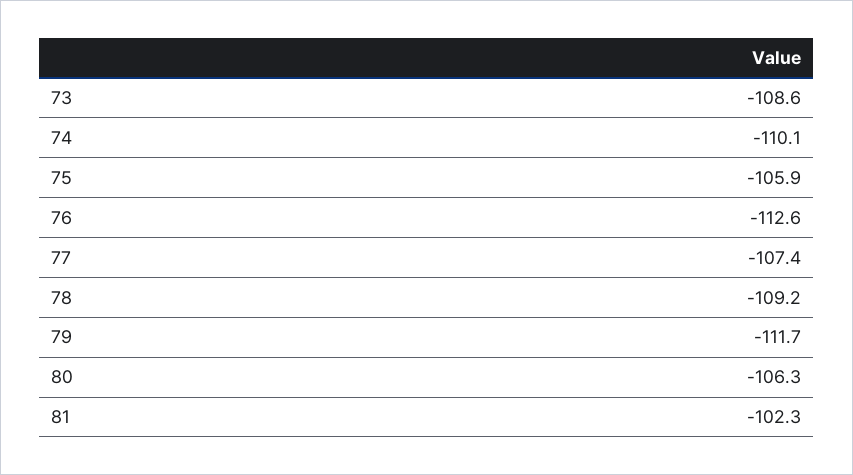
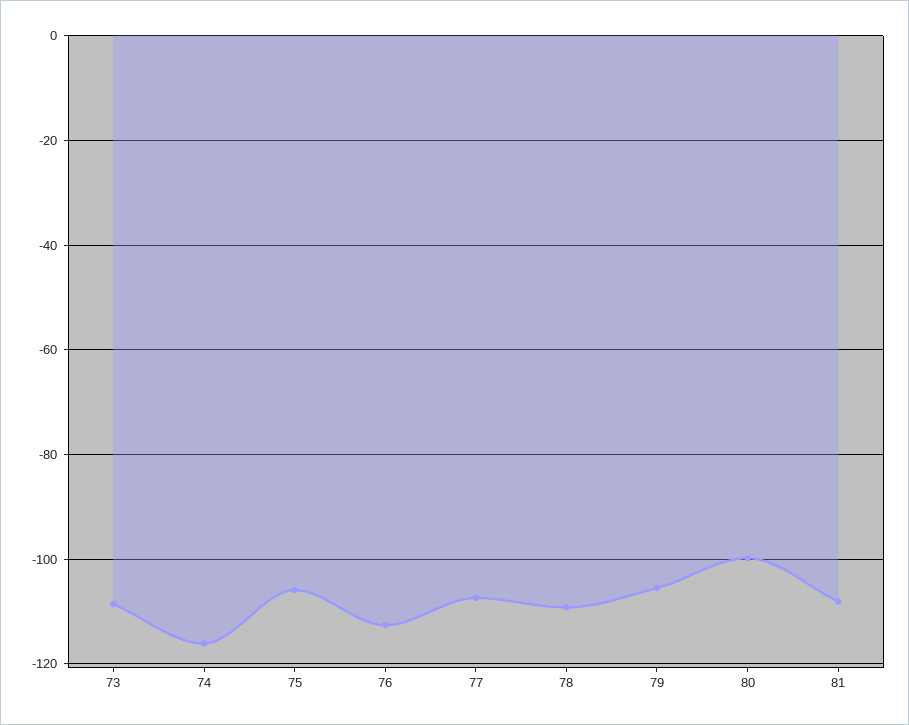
74: -110.1 -> -116
79: -111.7 -> -106
80: -106.3 -> -100
81: -102.3 -> -108

